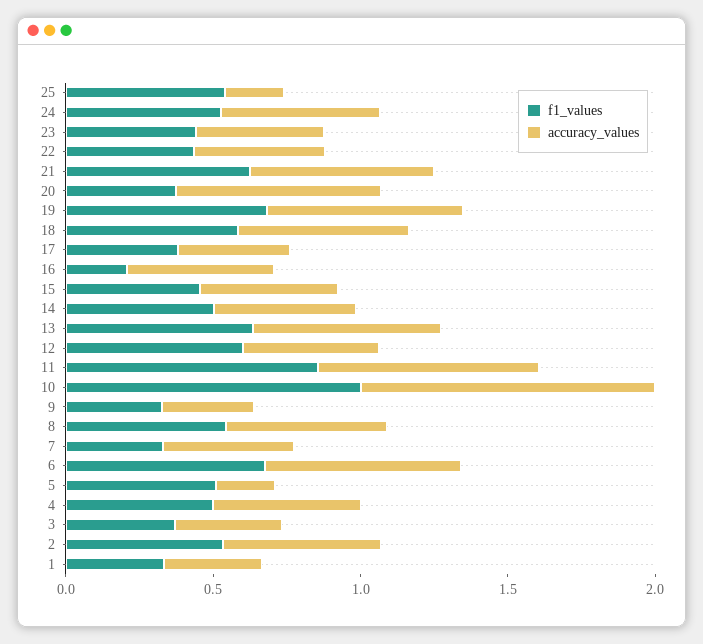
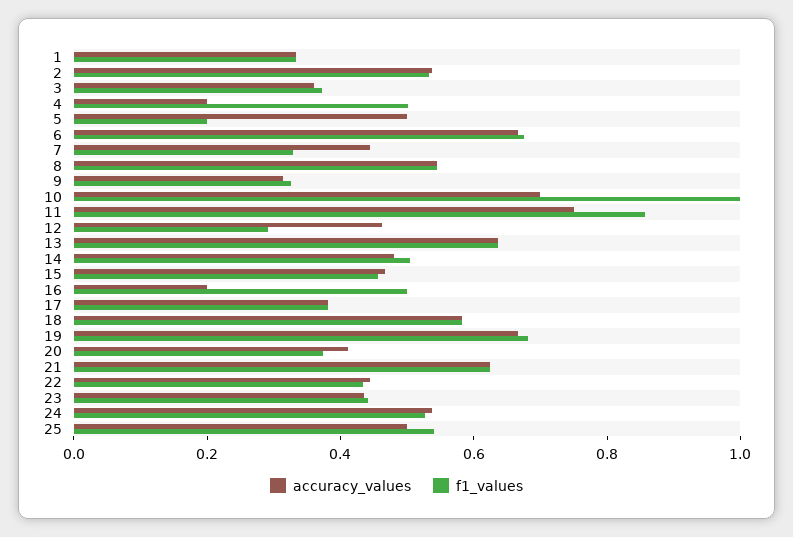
accuracy_values, 25: 0.2 -> 0.5
accuracy_values, 20: 0.7 -> 0.4
f1_values, 16: 0.2 -> 0.5
accuracy_values, 16: 0.5 -> 0.2
f1_values, 12: 0.6 -> 0.3
accuracy_values, 10: 1 -> 0.7
f1_values, 5: 0.5 -> 0.2
accuracy_values, 5: 0.2 -> 0.5
accuracy_values, 4: 0.5 -> 0.2

